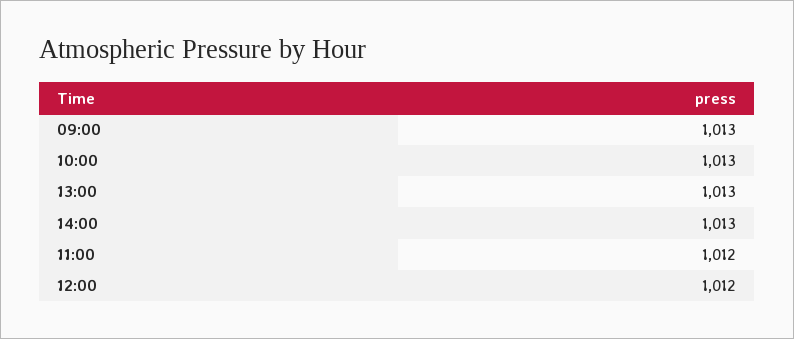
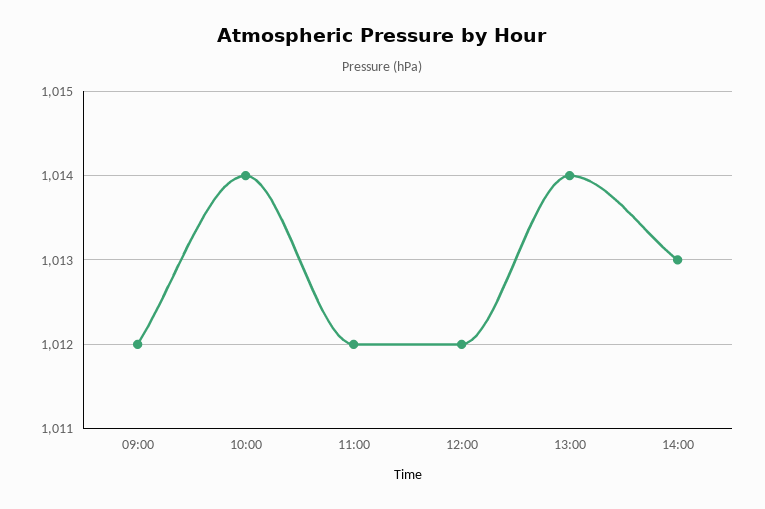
09:00: 1013 -> 1012
10:00: 1013 -> 1014
13:00: 1013 -> 1014

